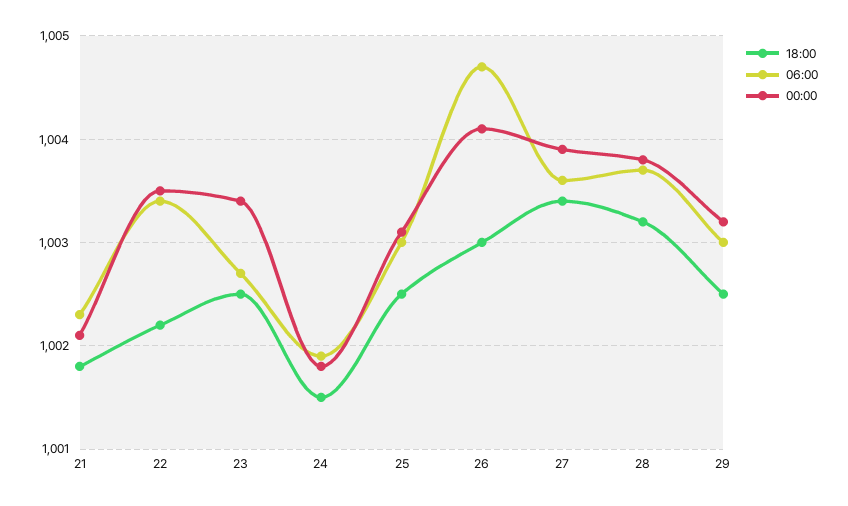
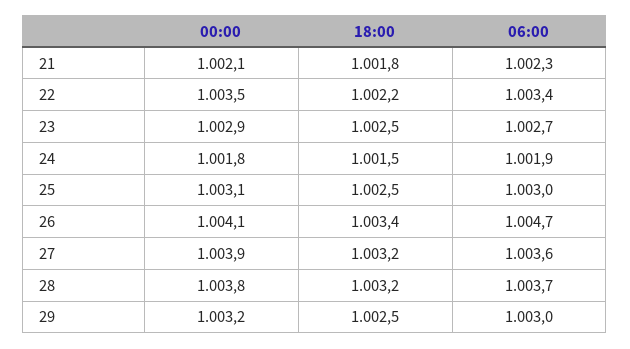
00:00, 23: 1003.4 -> 1002.9
18:00, 26: 1003 -> 1003.4
18:00, 27: 1003.4 -> 1003.2

